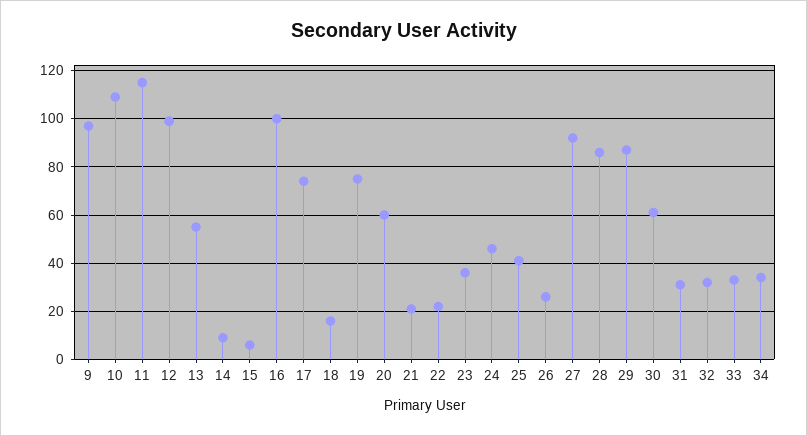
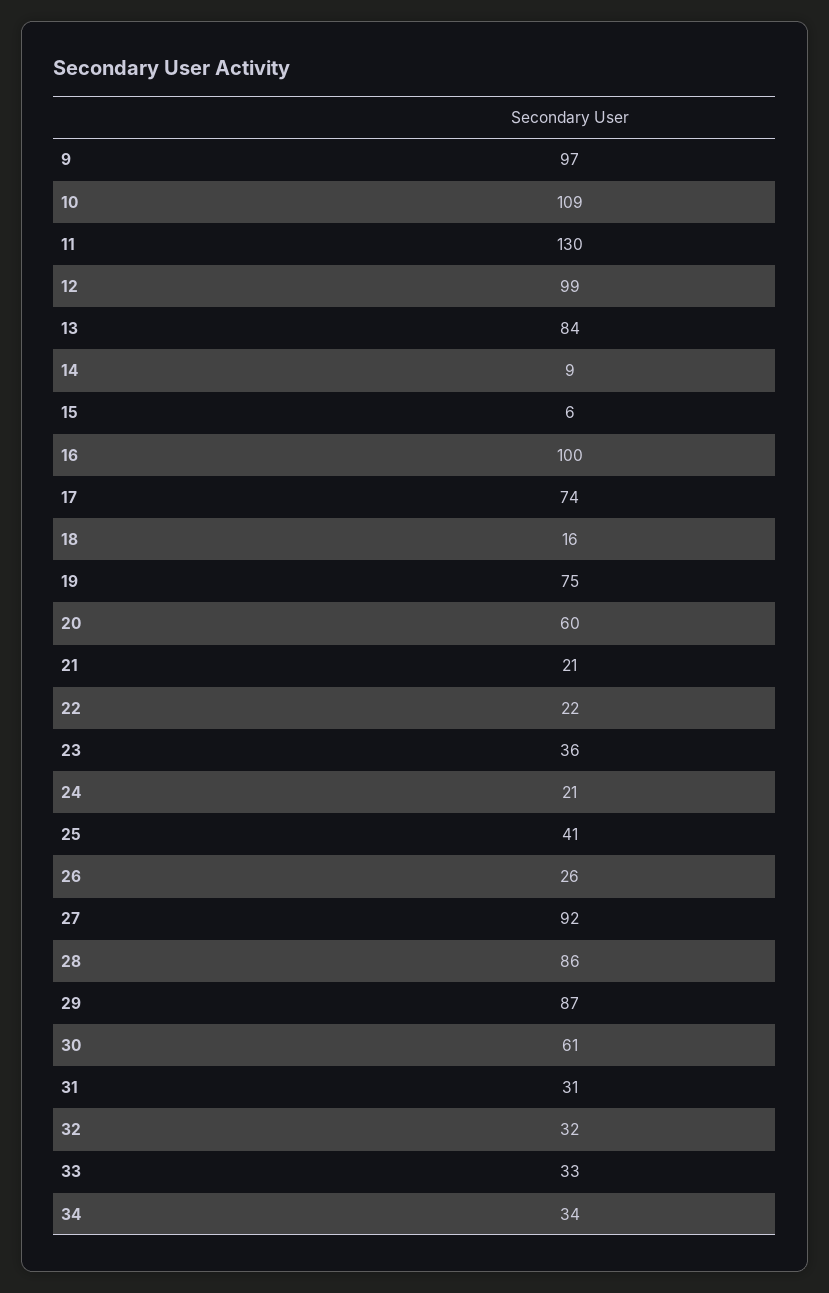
11: 115 -> 130
13: 55 -> 84
24: 45 -> 21

